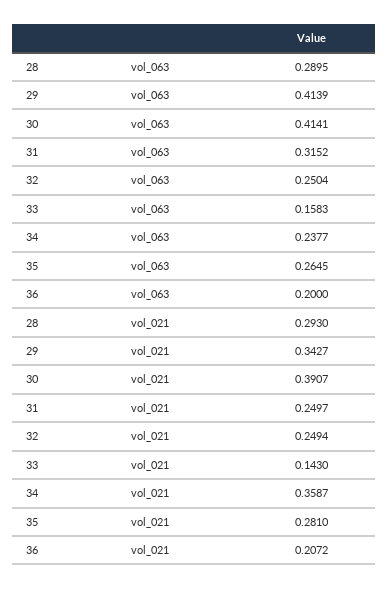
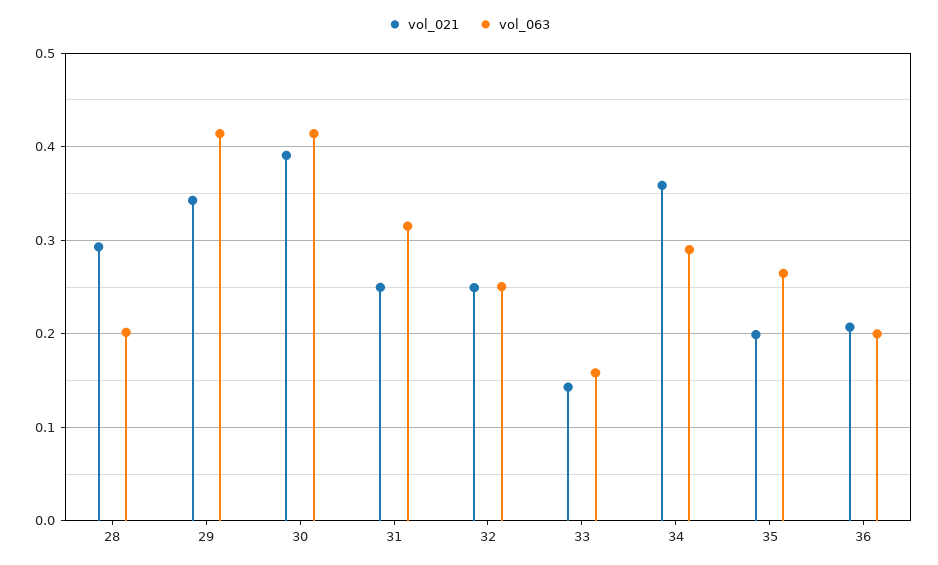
vol_063, 28: 0.2895 -> 0.2
vol_063, 34: 0.2377 -> 0.29
vol_021, 35: 0.281 -> 0.2

